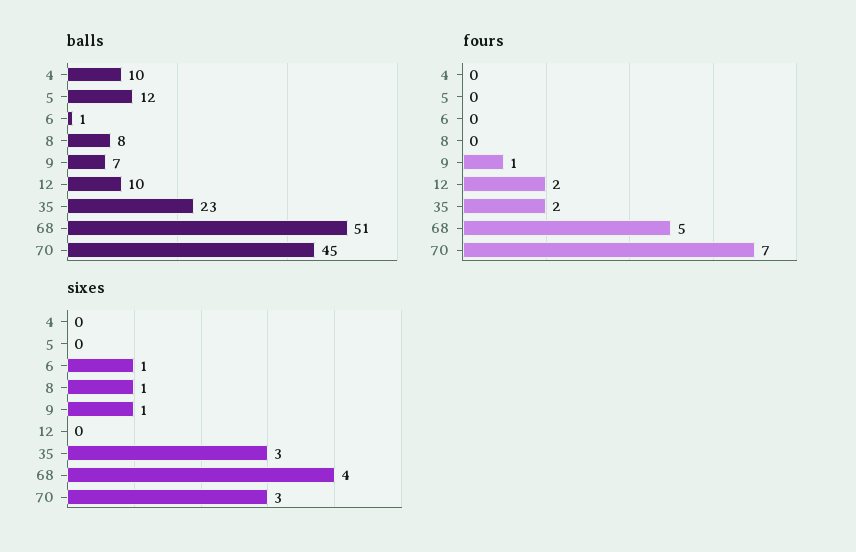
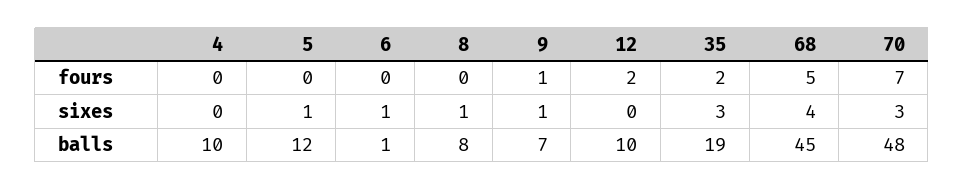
balls, 35: 23 -> 19
balls, 68: 51 -> 45
balls, 70: 45 -> 48
sixes, 5: 0 -> 1

